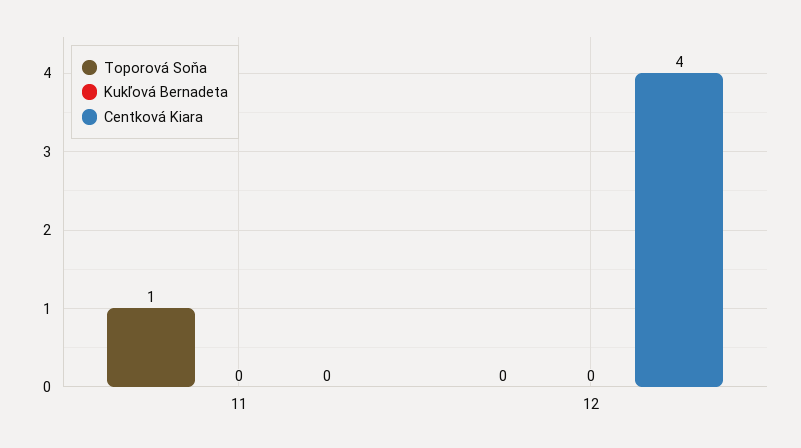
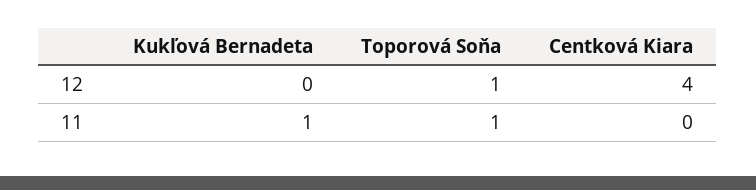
Kukľová Bernadeta, 11: 0 -> 1
Toporová Soňa, 12: 0 -> 1

